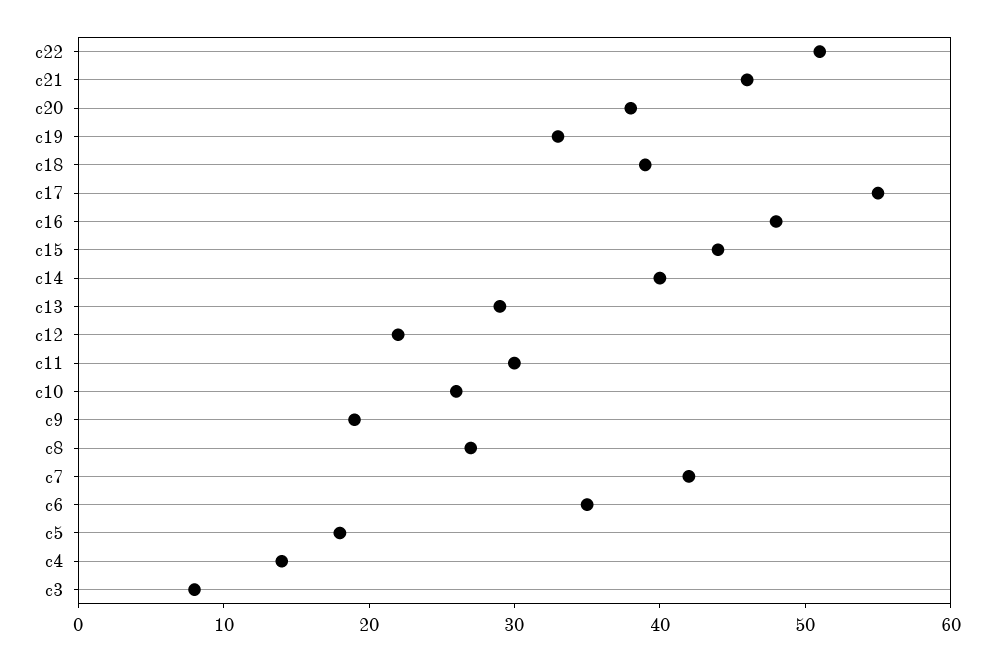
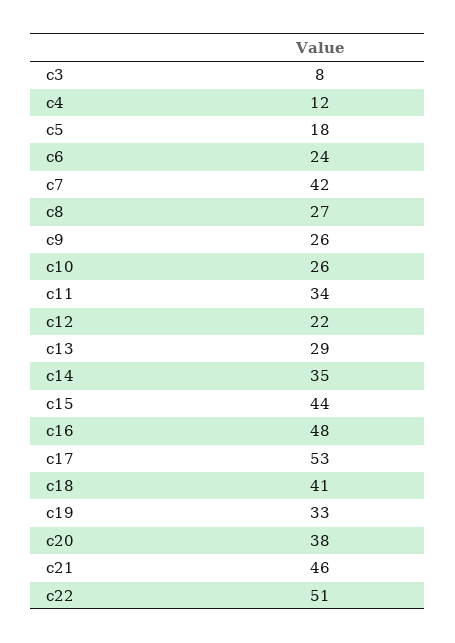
c18: 39 -> 41
c17: 55 -> 53
c14: 40 -> 35
c11: 30 -> 34
c9: 19 -> 26
c6: 35 -> 24
c4: 14 -> 12

